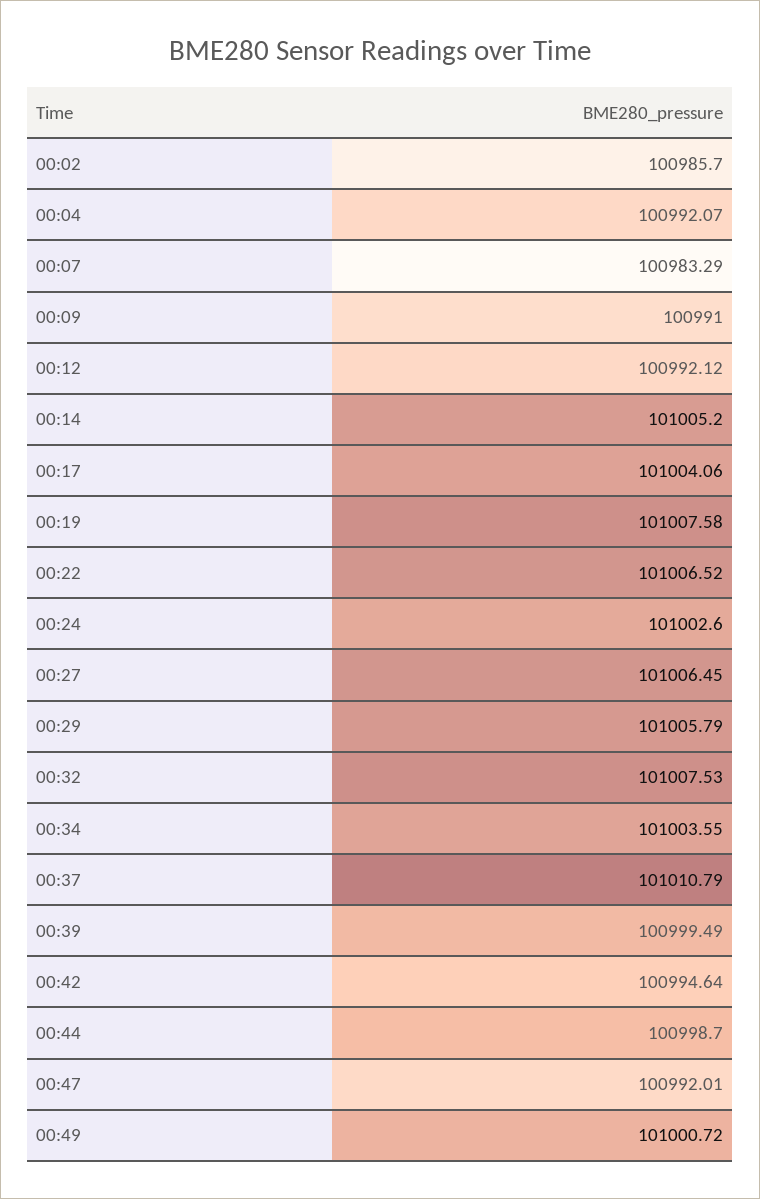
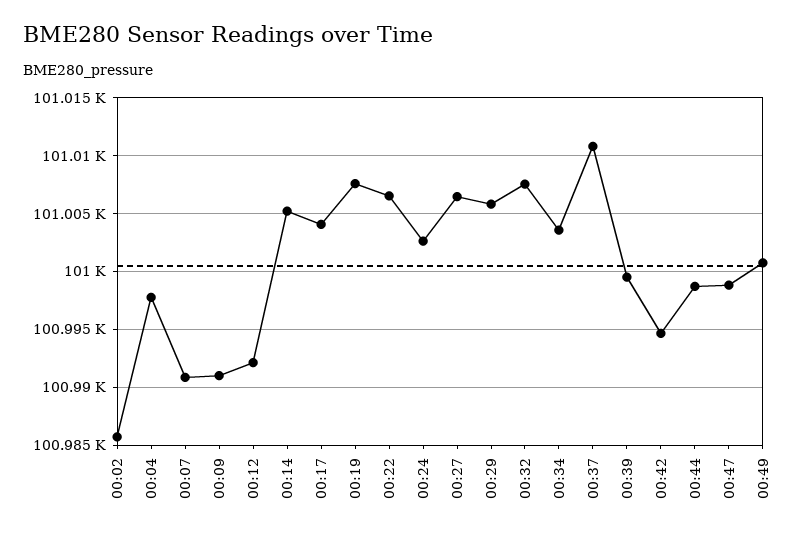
00:04: 100992.07 -> 100998
00:07: 100983.29 -> 100991
00:47: 100992.01 -> 100999

